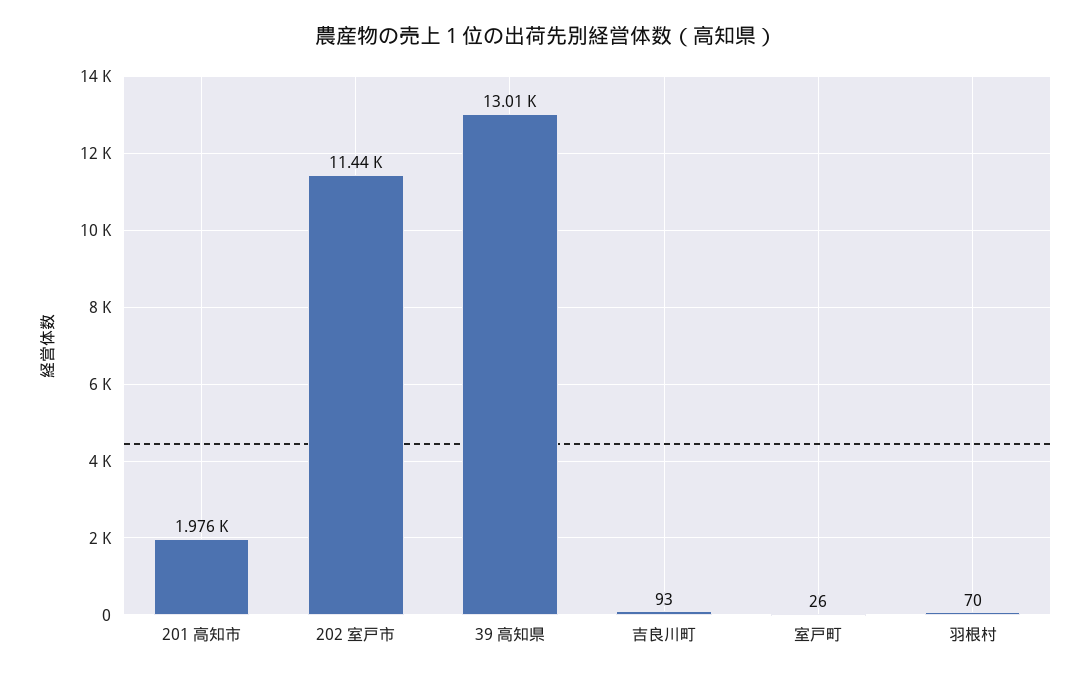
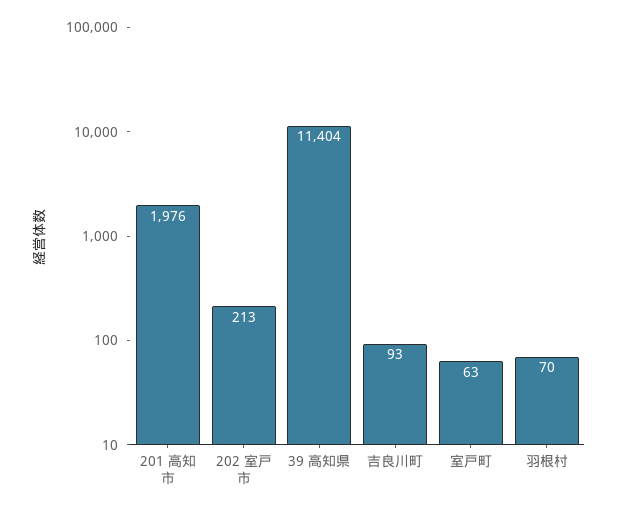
202 室戸市: 11440 -> 213
39 高知県: 13010 -> 11404
室戸町: 26 -> 63

